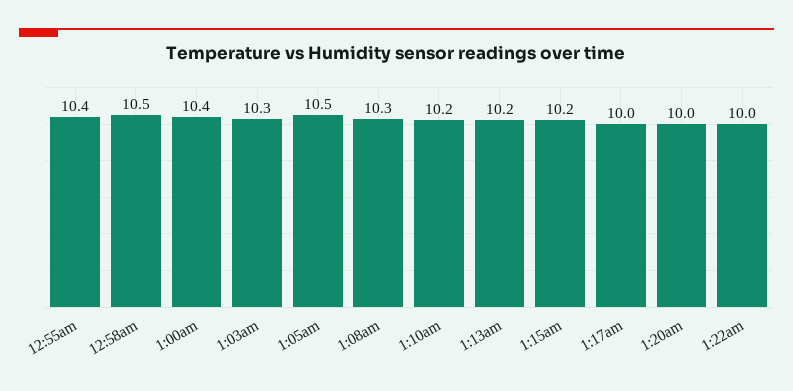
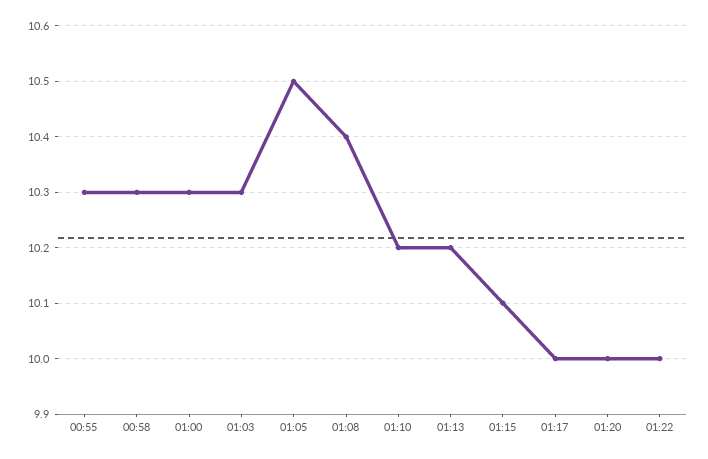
12:55am: 10.4 -> 10.3
12:58am: 10.5 -> 10.3
1:00am: 10.4 -> 10.3
1:08am: 10.3 -> 10.4
1:15am: 10.2 -> 10.1

